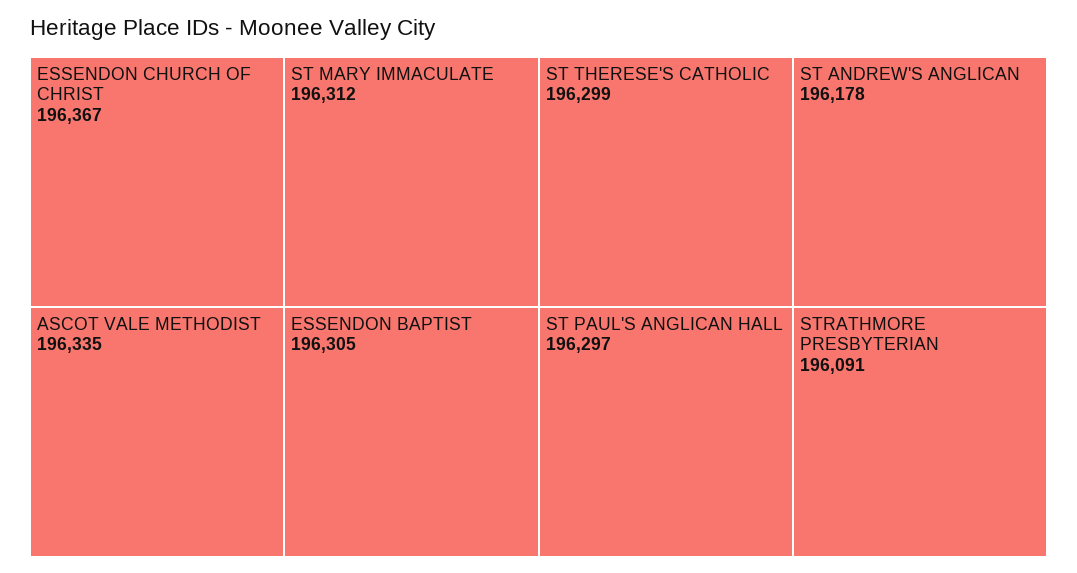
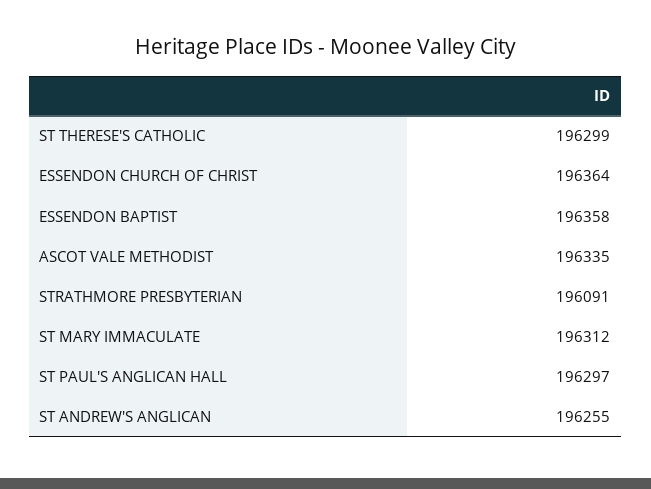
ESSENDON CHURCH OF CHRIST: 196367 -> 196364
ESSENDON BAPTIST: 196305 -> 196358
ST ANDREW'S ANGLICAN: 196178 -> 196255

